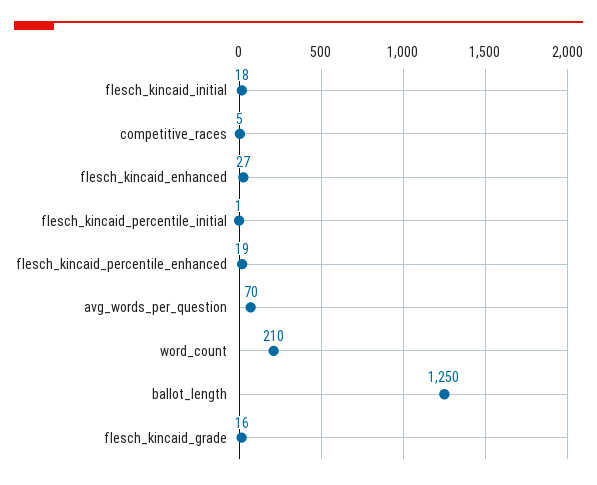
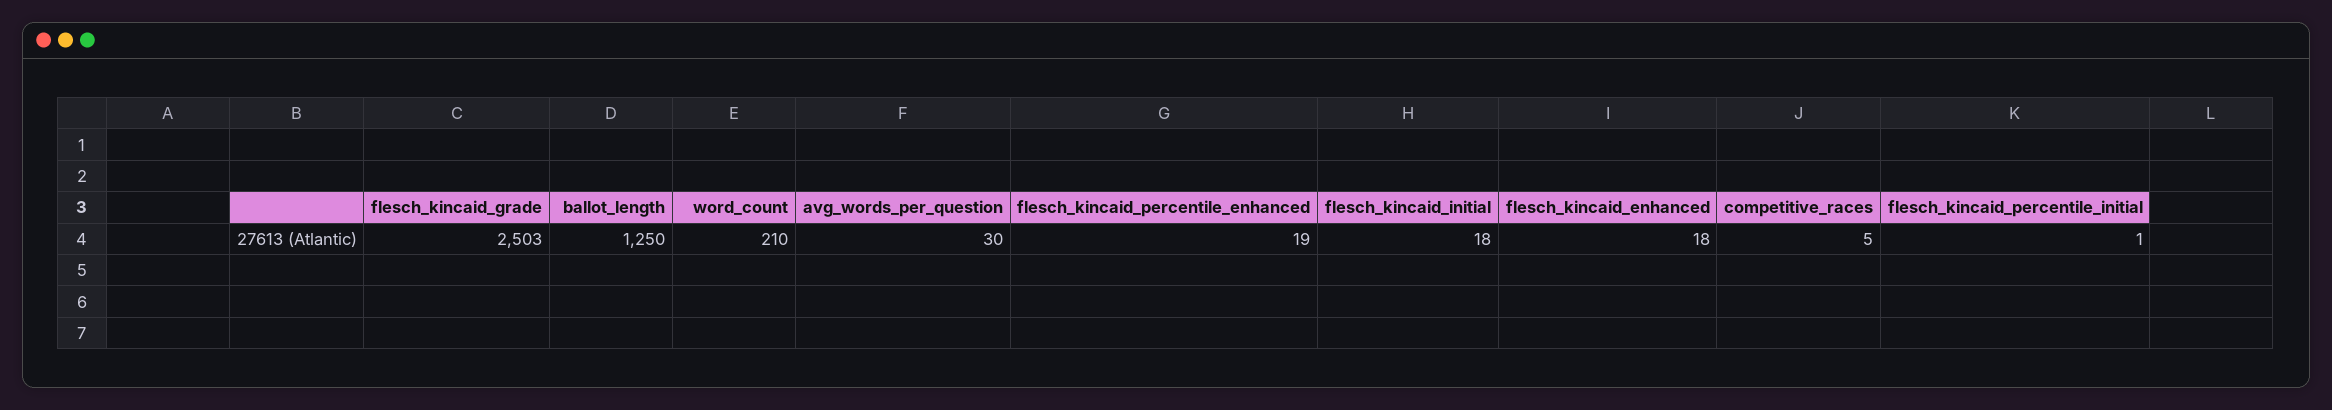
flesch_kincaid_enhanced: 27 -> 18
avg_words_per_question: 70 -> 30
flesch_kincaid_grade: 16 -> 2503

